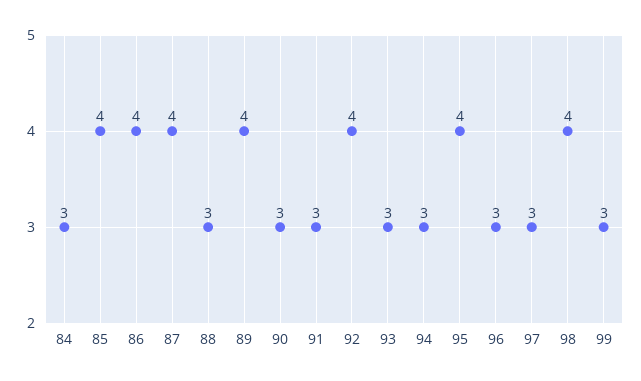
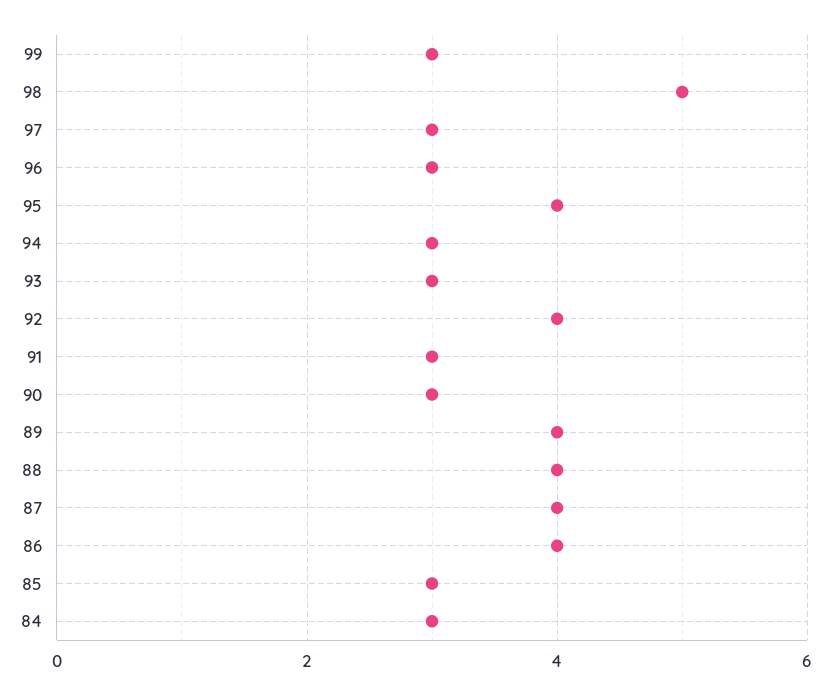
85: 4 -> 3
88: 3 -> 4
98: 4 -> 5

